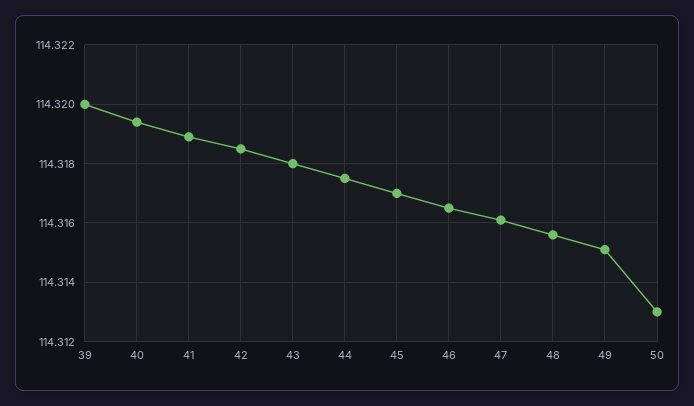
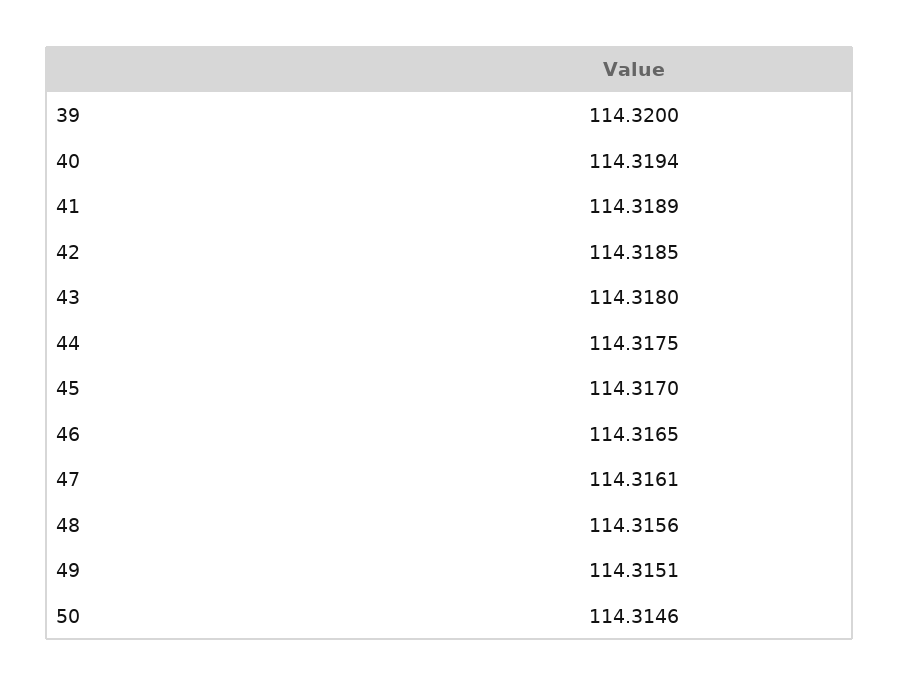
50: 114.313 -> 114.3146

